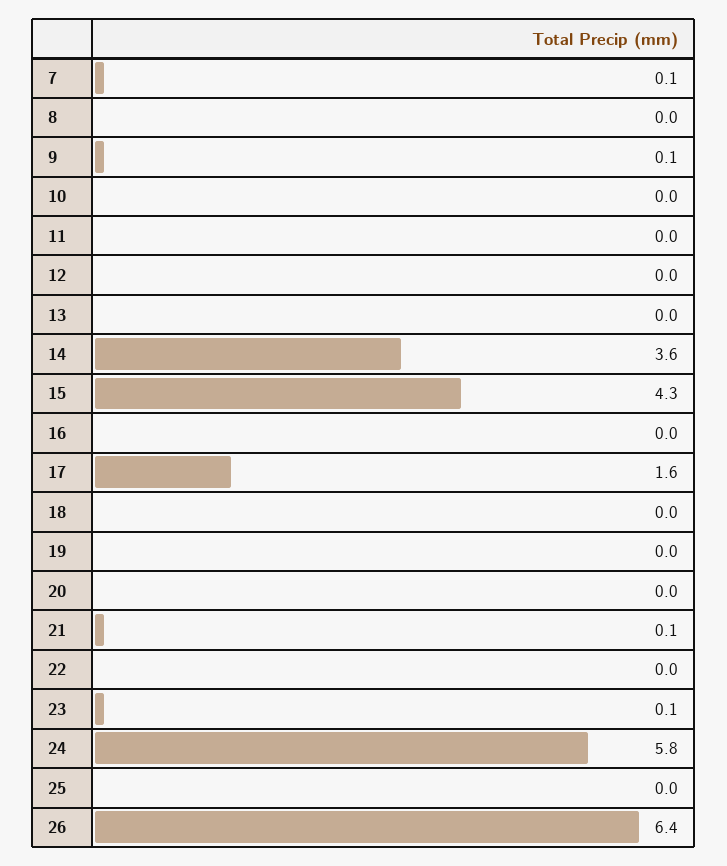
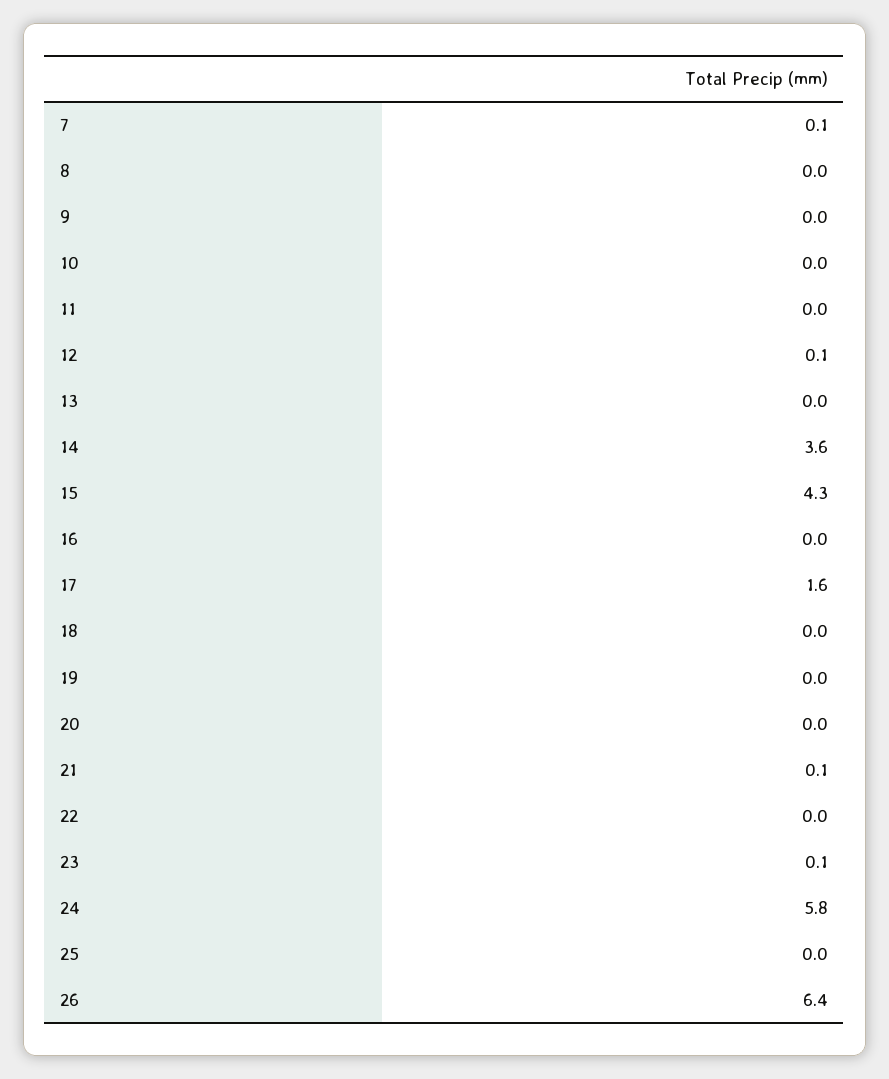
9: 0.1 -> 0
12: 0 -> 0.1

